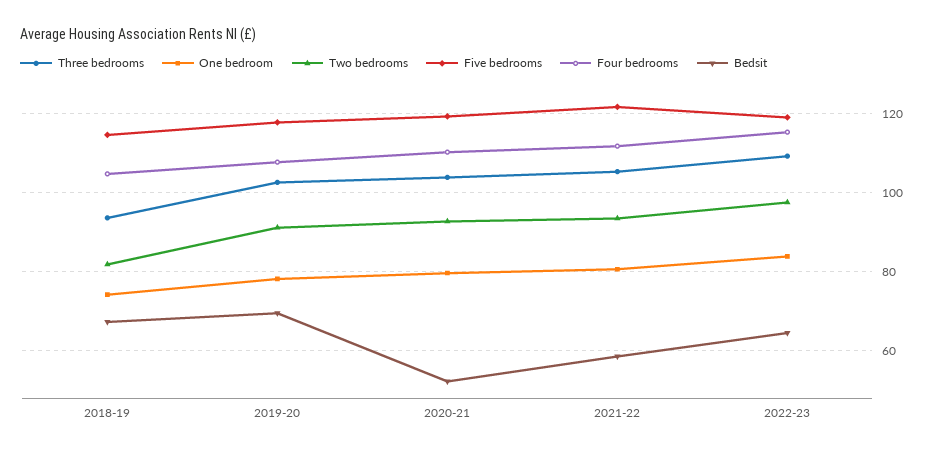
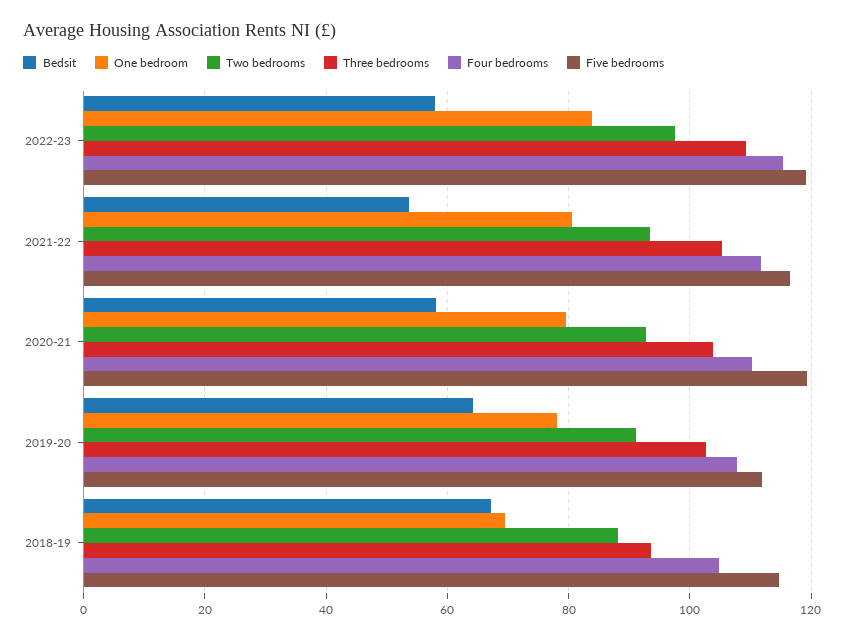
One bedroom, 2018-19: 74 -> 70
Two bedrooms, 2018-19: 82 -> 88
Five bedrooms, 2019-20: 118 -> 112
Bedsit, 2019-20: 70 -> 64
Bedsit, 2020-21: 52 -> 58
Five bedrooms, 2021-22: 122 -> 116
Bedsit, 2021-22: 58 -> 54
Bedsit, 2022-23: 64 -> 58

